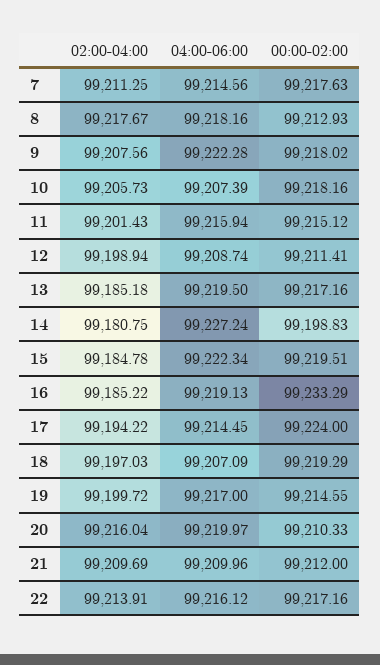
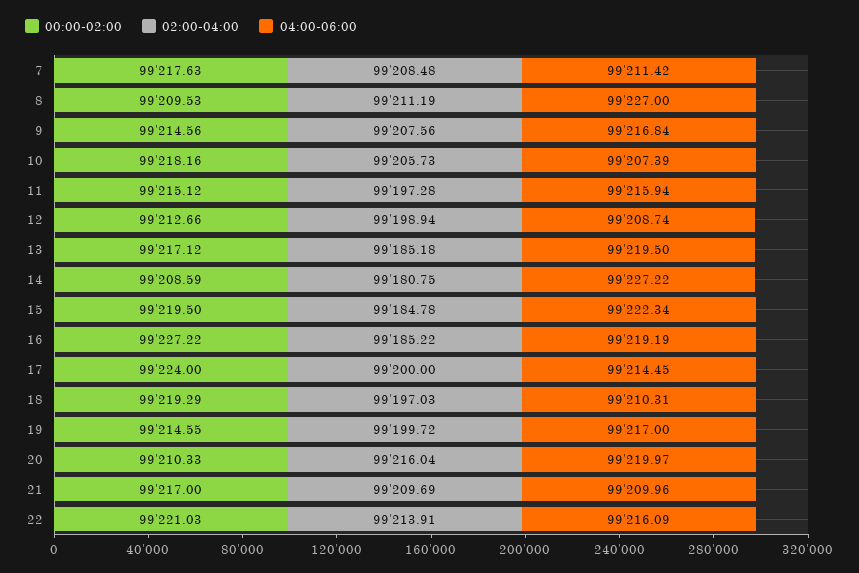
02:00-04:00, 7: 99211.25 -> 99208.48
04:00-06:00, 7: 99214.56 -> 99211.42
02:00-04:00, 8: 99217.67 -> 99211.19
04:00-06:00, 8: 99218.16 -> 99227
00:00-02:00, 8: 99212.93 -> 99209.53
04:00-06:00, 9: 99222.28 -> 99216.84
00:00-02:00, 9: 99218.02 -> 99214.56
02:00-04:00, 11: 99201.43 -> 99197.28
00:00-02:00, 12: 99211.41 -> 99212.66
00:00-02:00, 13: 99217.16 -> 99217.12
04:00-06:00, 14: 99227.24 -> 99227.22
00:00-02:00, 14: 99198.83 -> 99208.59
00:00-02:00, 15: 99219.51 -> 99219.5
04:00-06:00, 16: 99219.13 -> 99219.19
00:00-02:00, 16: 99233.29 -> 99227.22
02:00-04:00, 17: 99194.22 -> 99200
04:00-06:00, 18: 99207.09 -> 99210.31
00:00-02:00, 21: 99212 -> 99217
04:00-06:00, 22: 99216.12 -> 99216.09
00:00-02:00, 22: 99217.16 -> 99221.03

